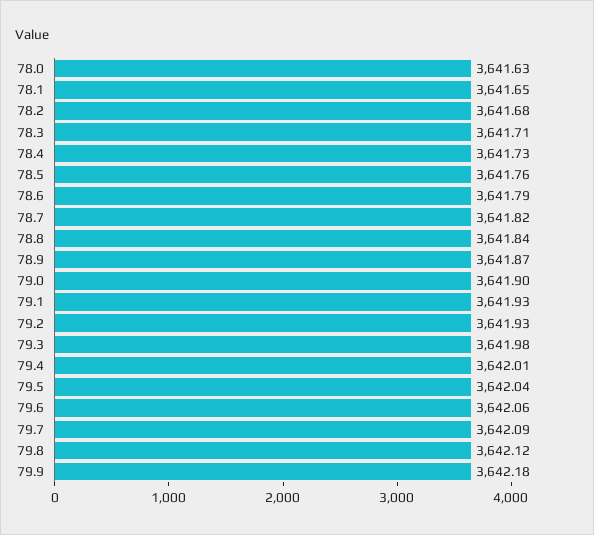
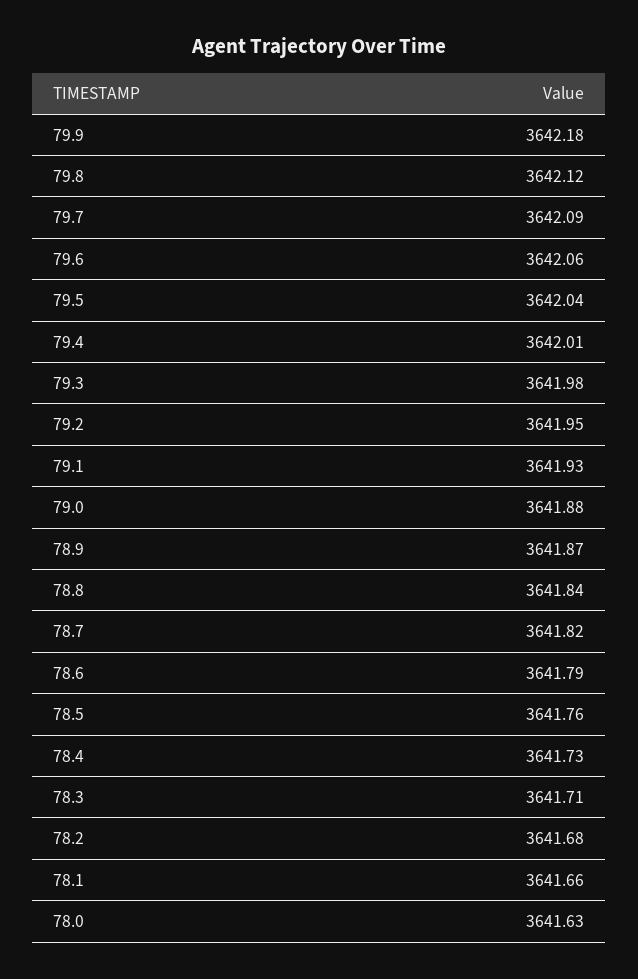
78.1: 3641.65 -> 3641.66
79.0: 3641.9 -> 3641.88
79.2: 3641.93 -> 3641.95

